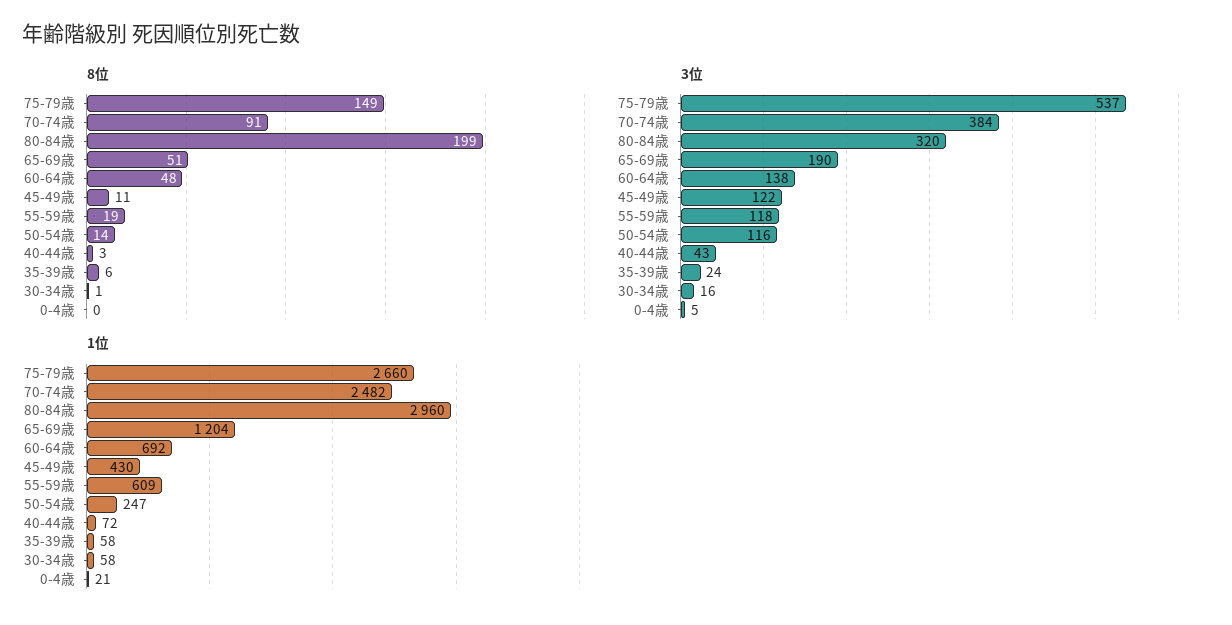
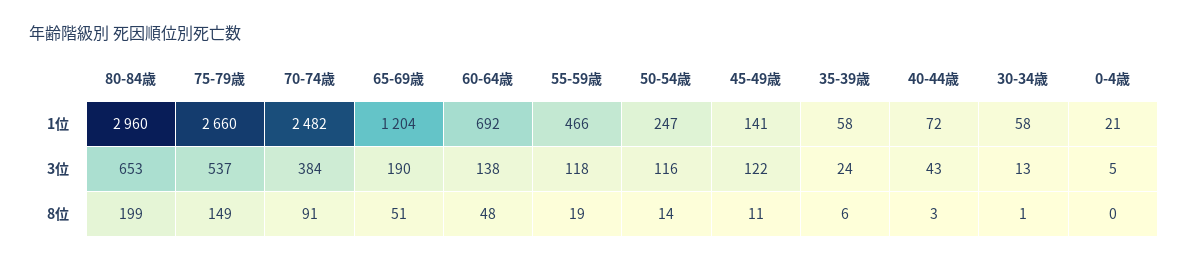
3位, 80-84歳: 320 -> 653
3位, 30-34歳: 16 -> 13
1位, 45-49歳: 430 -> 141
1位, 55-59歳: 609 -> 466

